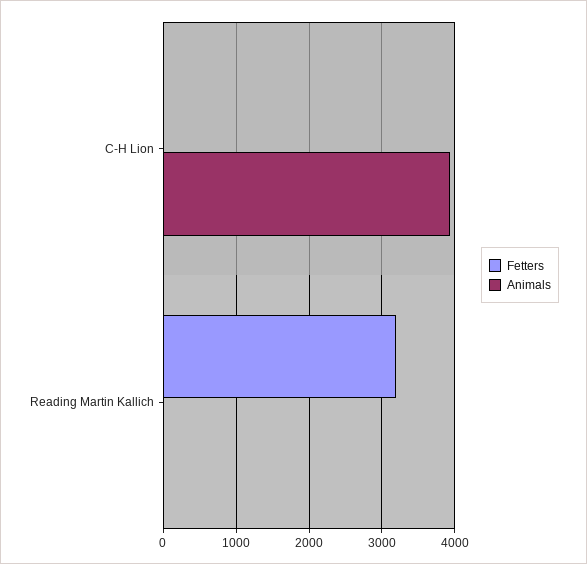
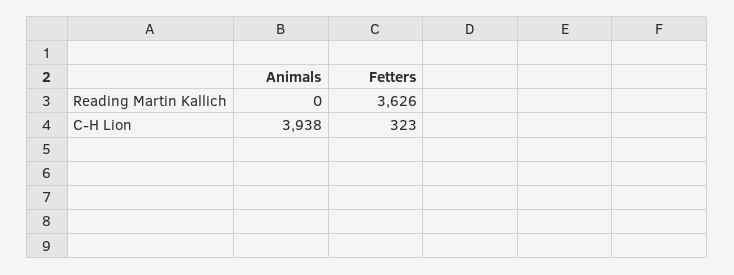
Fetters, C-H Lion: 0 -> 323
Fetters, Reading Martin Kallich: 3200 -> 3626

